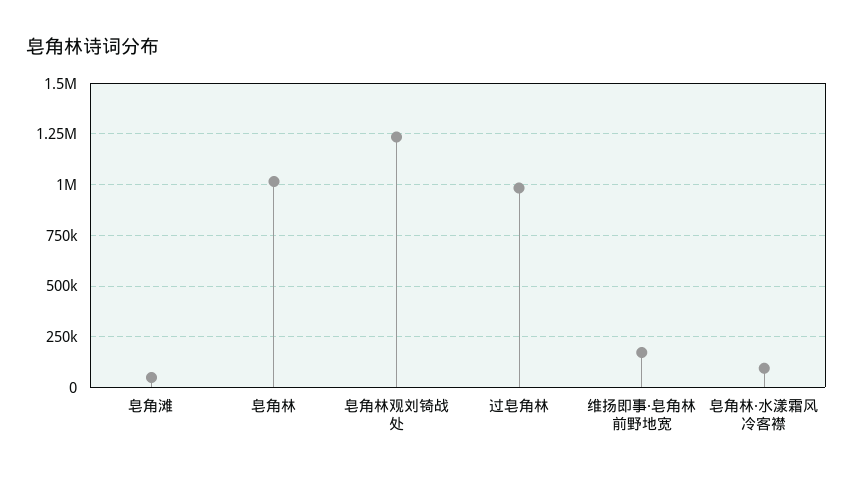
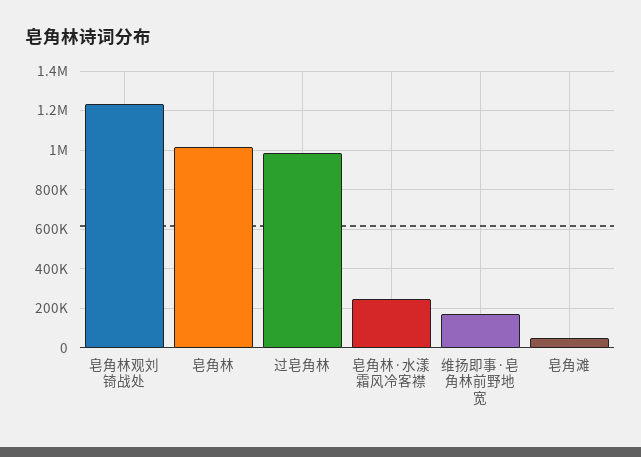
皂角林·水漾霜风冷客襟: 100000 -> 250000

